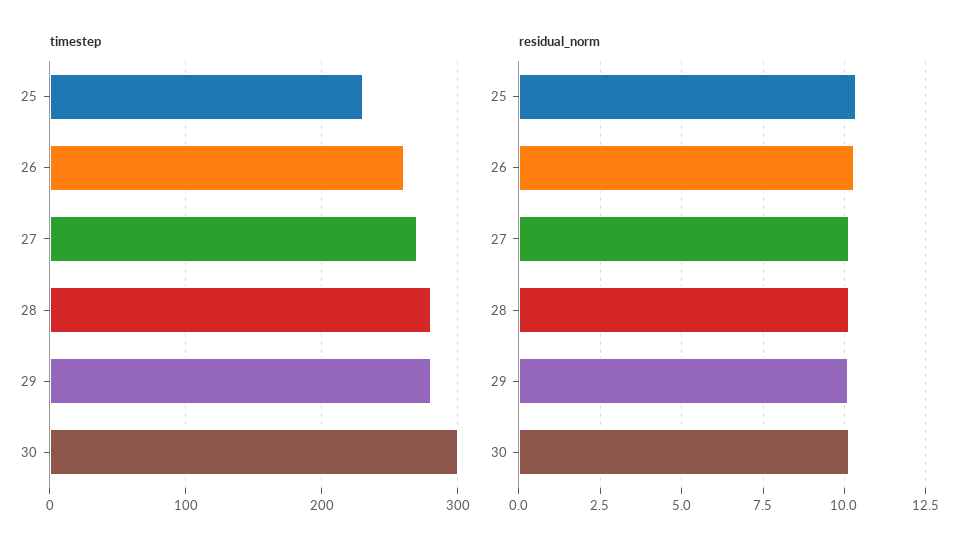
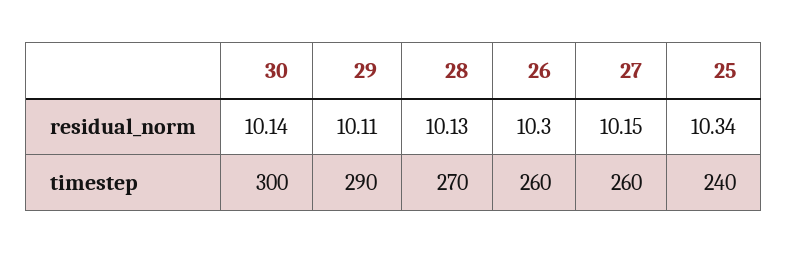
timestep, 25: 230 -> 240
timestep, 27: 270 -> 260
timestep, 28: 280 -> 270
timestep, 29: 280 -> 290

